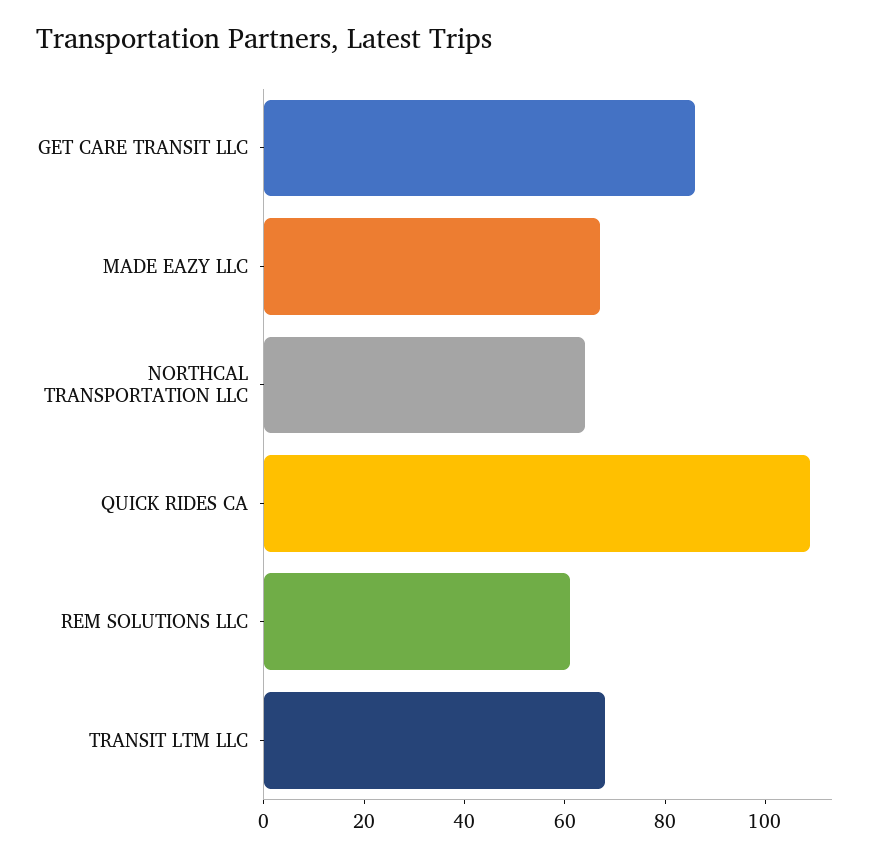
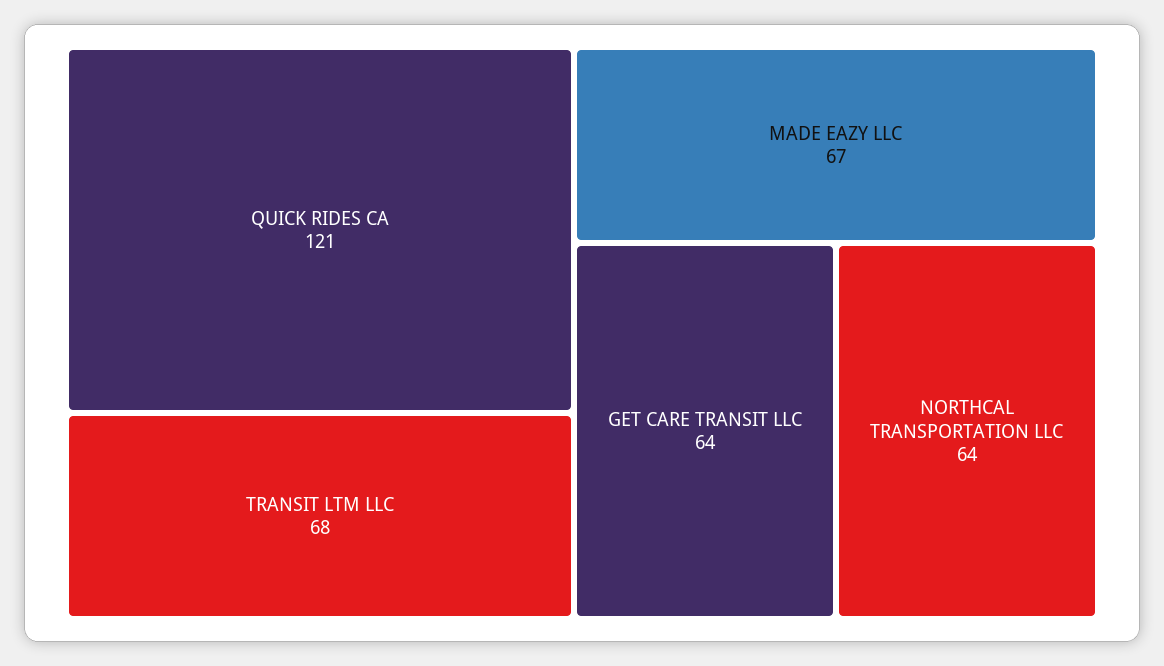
GET CARE TRANSIT LLC: 85 -> 64
QUICK RIDES CA: 110 -> 121
REM SOLUTIONS LLC: 60 -> none

